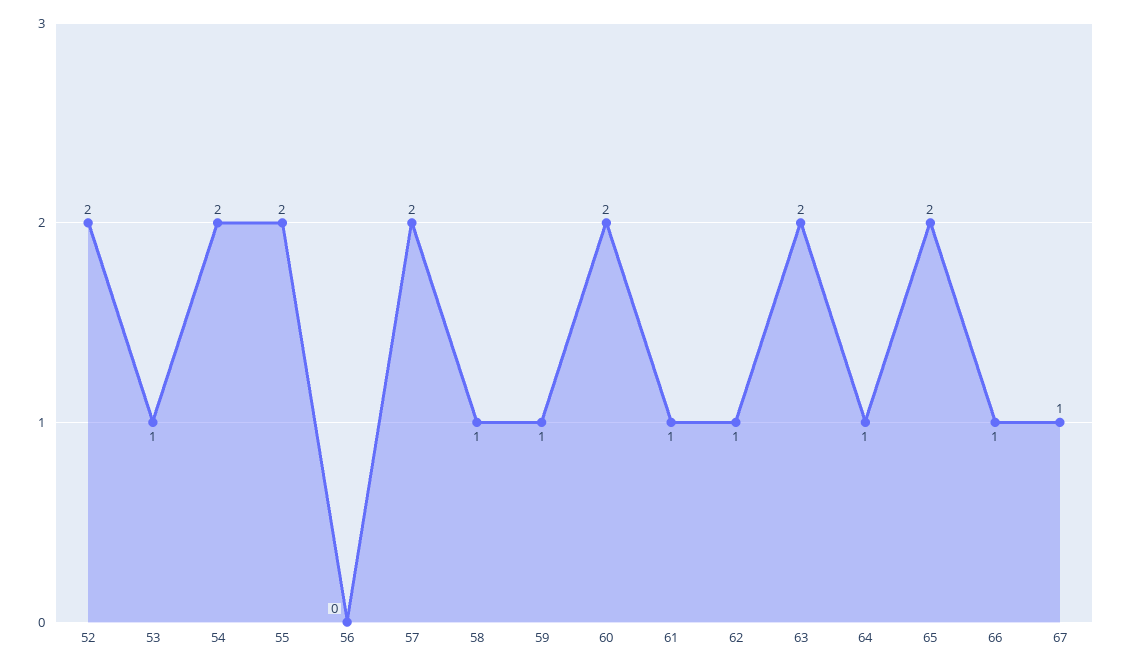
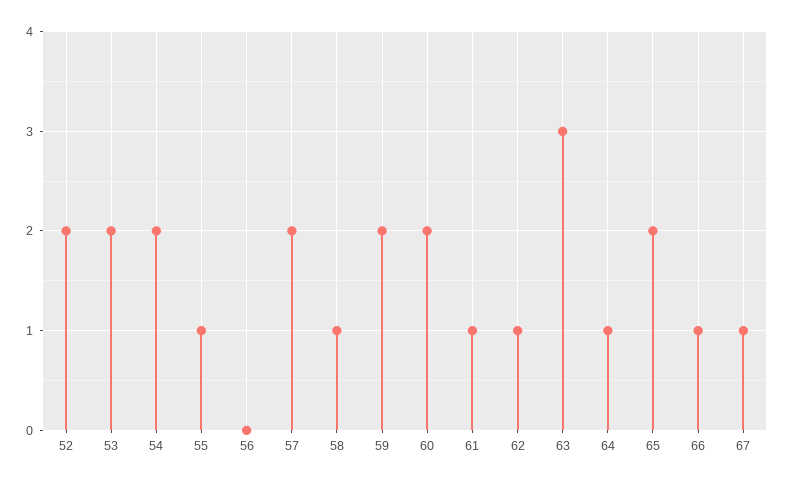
53: 1 -> 2
55: 2 -> 1
59: 1 -> 2
63: 2 -> 3

